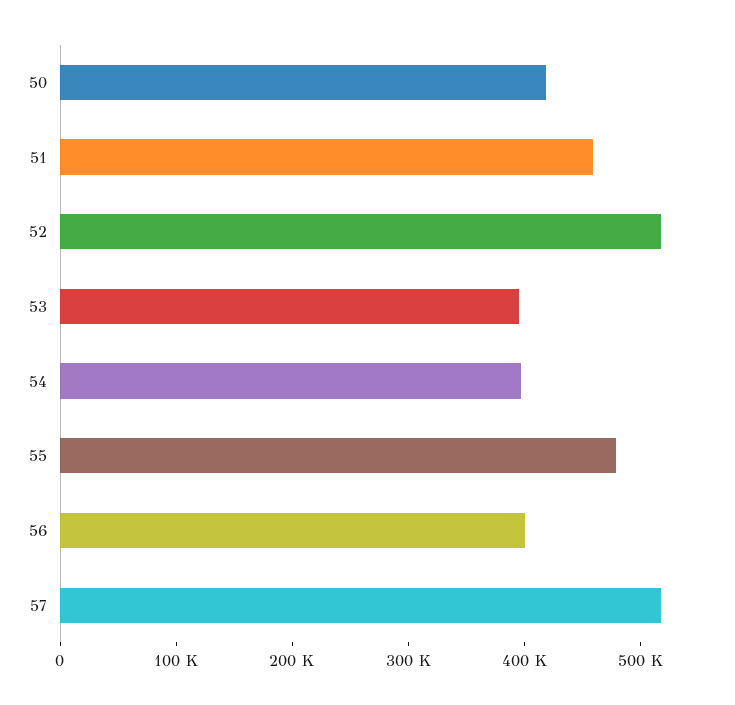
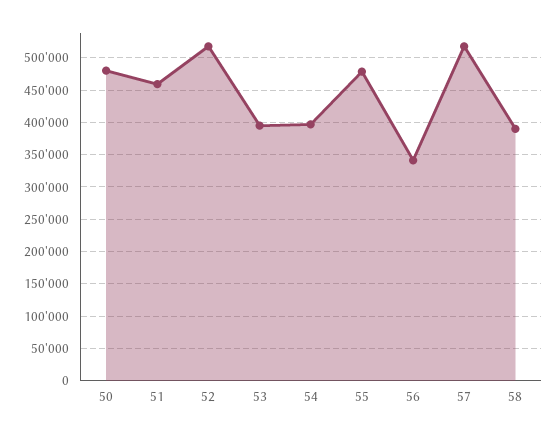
50: 420000 -> 480000
56: 400000 -> 340000
58: none -> 390000

